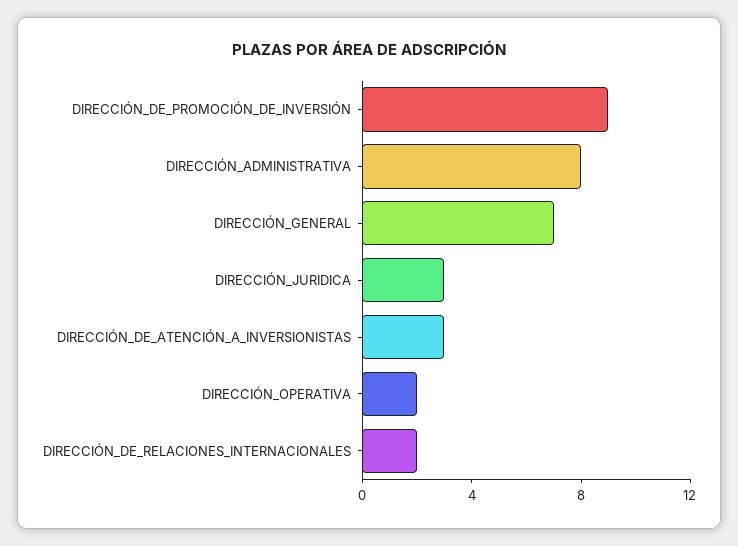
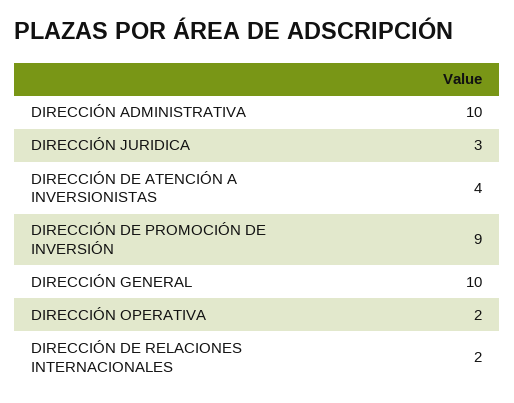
DIRECCIÓN_ADMINISTRATIVA: 8 -> 10
DIRECCIÓN_GENERAL: 7 -> 10
DIRECCIÓN_DE_ATENCIÓN_A_INVERSIONISTAS: 3 -> 4

